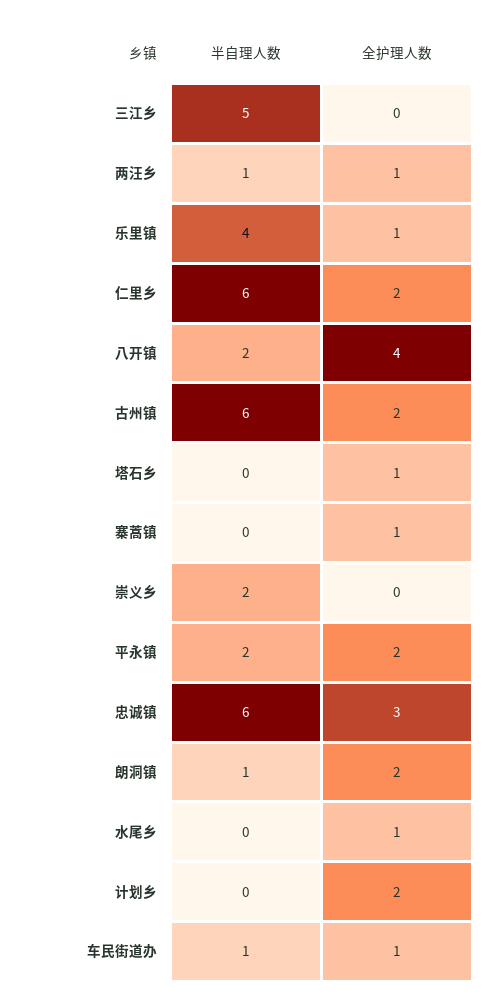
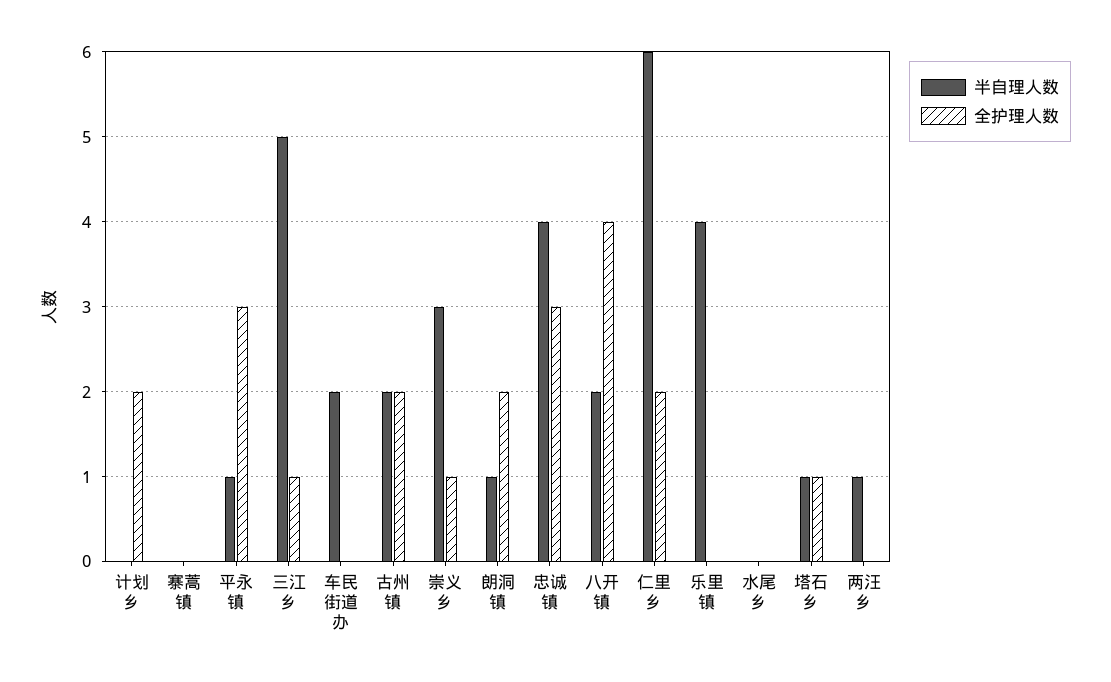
全护理人数, 三江乡: 0 -> 1
全护理人数, 两汪乡: 1 -> 0
全护理人数, 乐里镇: 1 -> 0
半自理人数, 古州镇: 6 -> 2
半自理人数, 塔石乡: 0 -> 1
全护理人数, 寨蒿镇: 1 -> 0
半自理人数, 崇义乡: 2 -> 3
全护理人数, 崇义乡: 0 -> 1
半自理人数, 平永镇: 2 -> 1
全护理人数, 平永镇: 2 -> 3
半自理人数, 忠诚镇: 6 -> 4
全护理人数, 水尾乡: 1 -> 0
半自理人数, 车民街道办: 1 -> 2
全护理人数, 车民街道办: 1 -> 0

